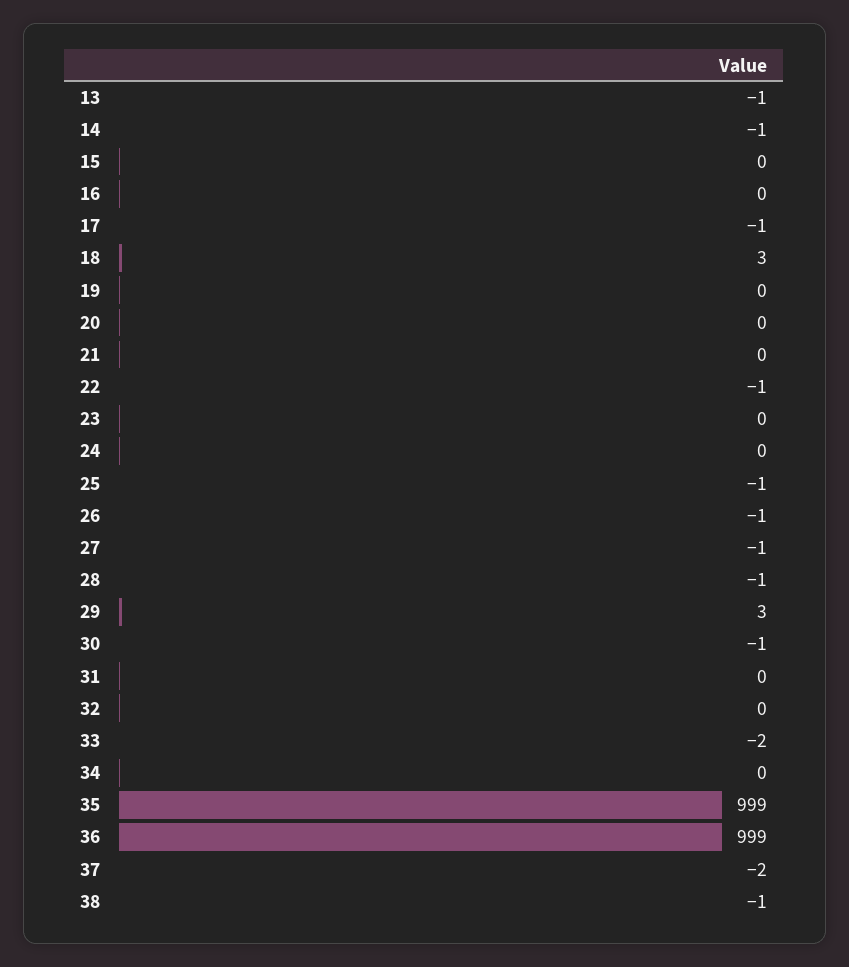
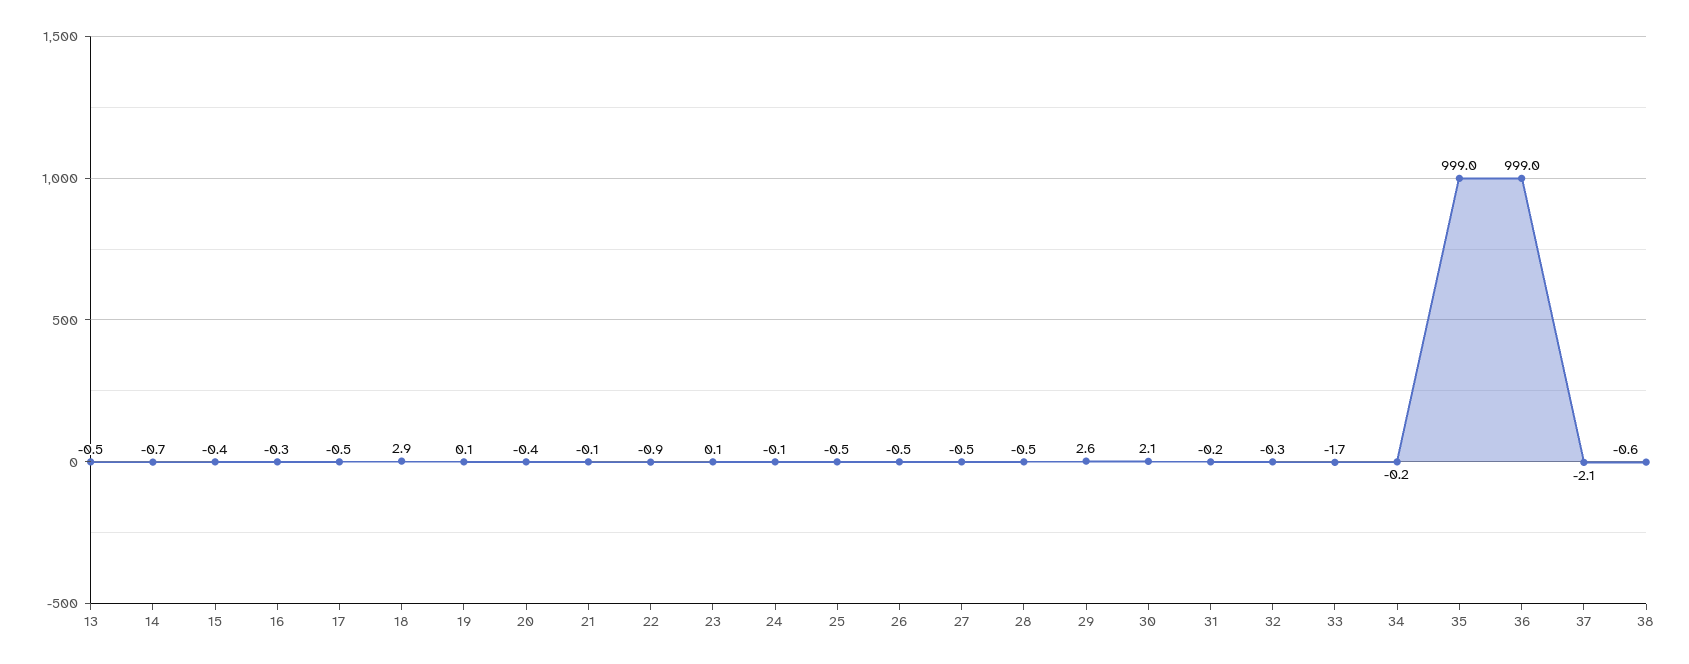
30: -1 -> 2.1

